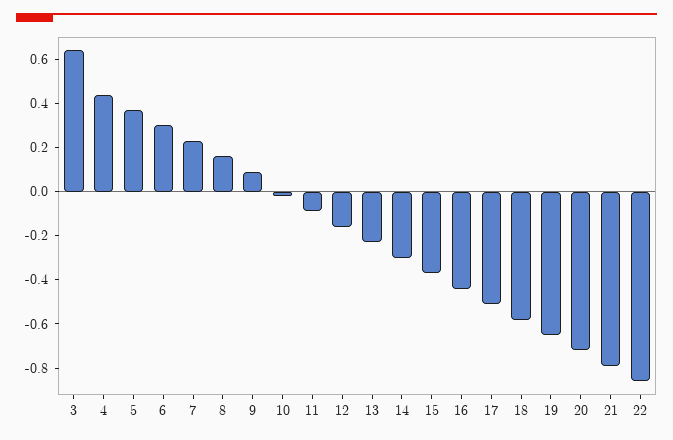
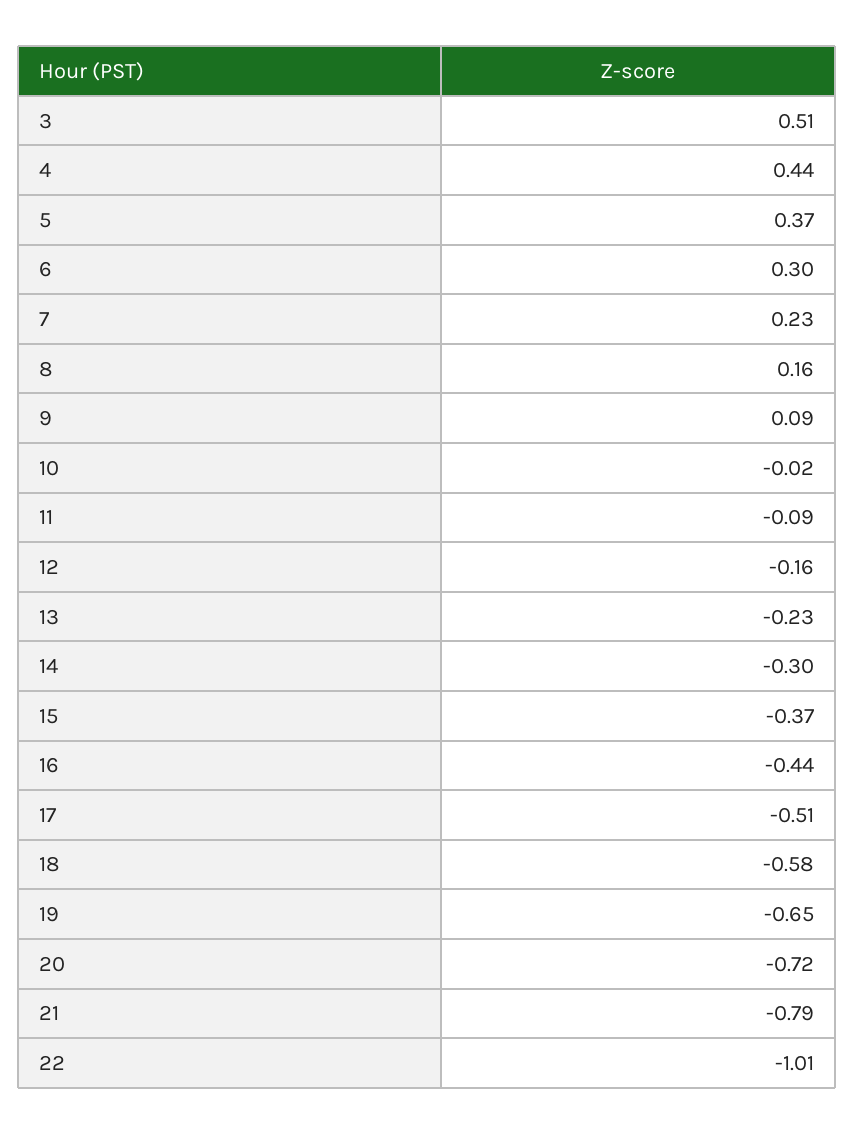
3: 0.65 -> 0.51
22: -0.85 -> -1.01

